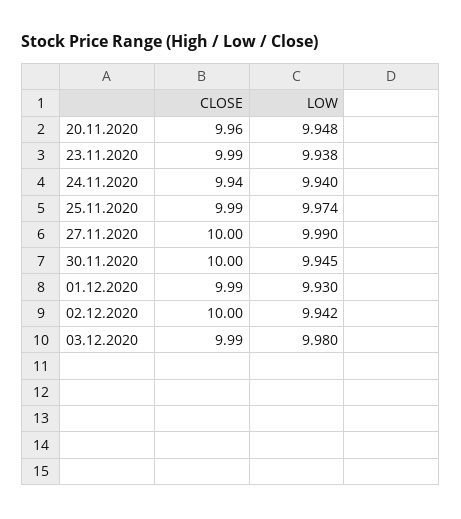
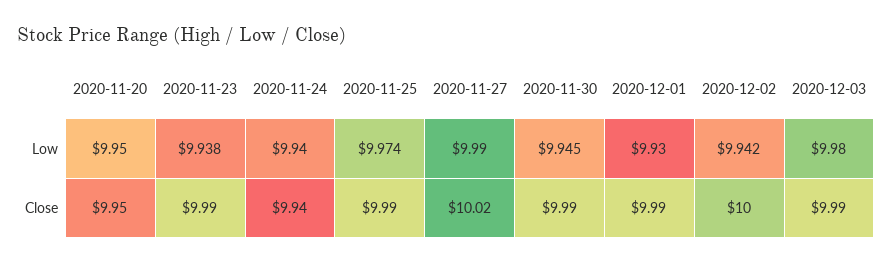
CLOSE, 20.11.2020: 9.96 -> 9.95
LOW, 20.11.2020: 9.948 -> 9.95
CLOSE, 27.11.2020: 10 -> 10.02
CLOSE, 30.11.2020: 10 -> 9.99

